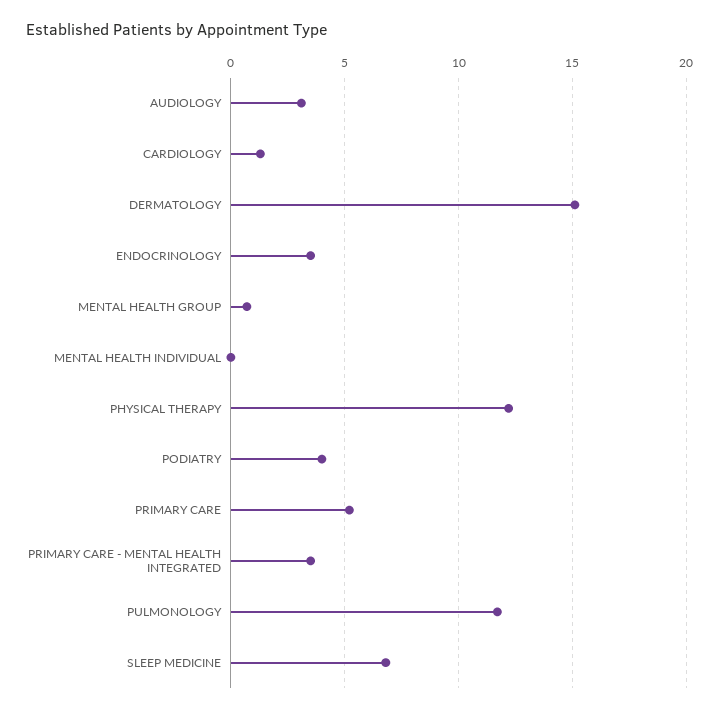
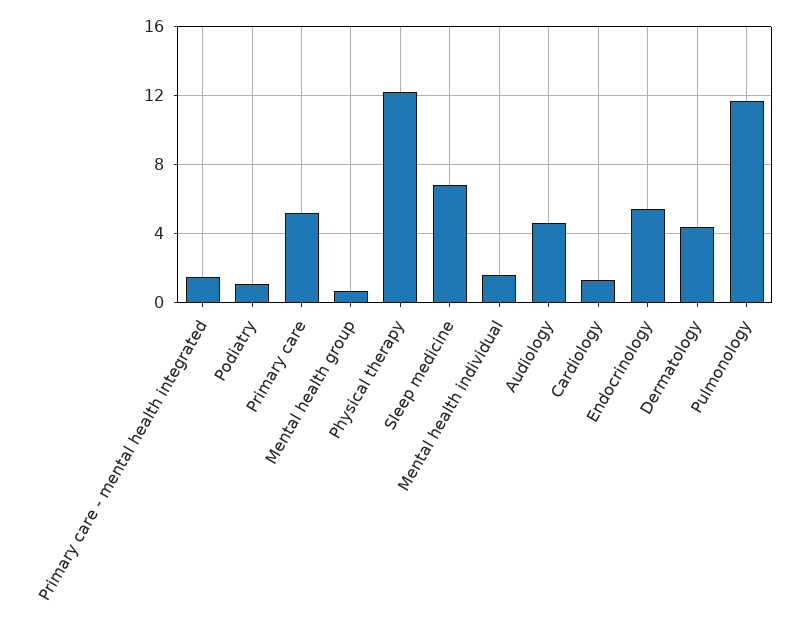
AUDIOLOGY: 3 -> 4.5
DERMATOLOGY: 15 -> 4.5
ENDOCRINOLOGY: 3.5 -> 5.5
MENTAL HEALTH INDIVIDUAL: 0 -> 1.5
PODIATRY: 4 -> 1
PRIMARY CARE - MENTAL HEALTH INTEGRATED: 3.5 -> 1.5

